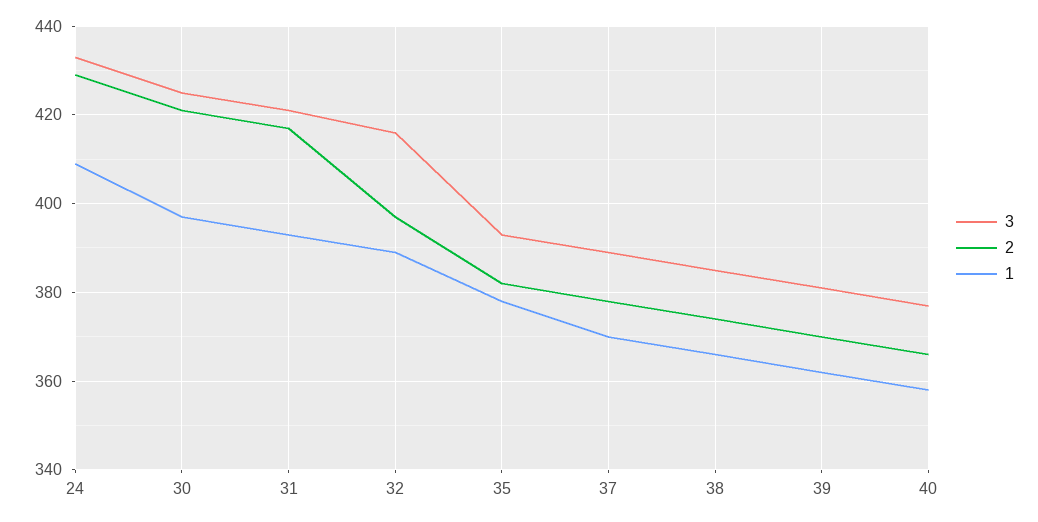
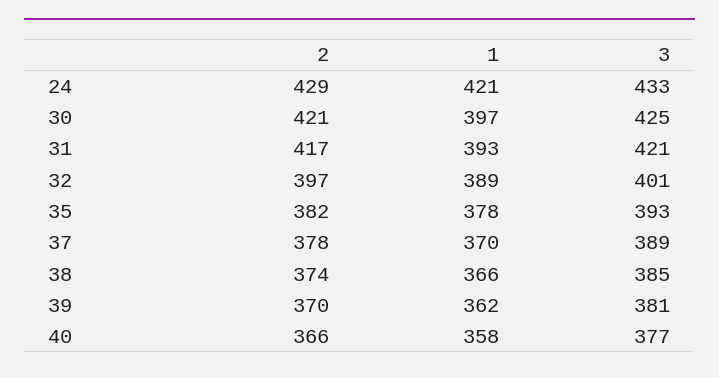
1, 24: 410 -> 421
3, 32: 415 -> 401

